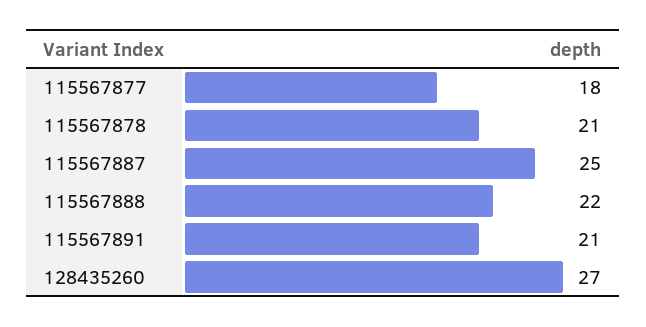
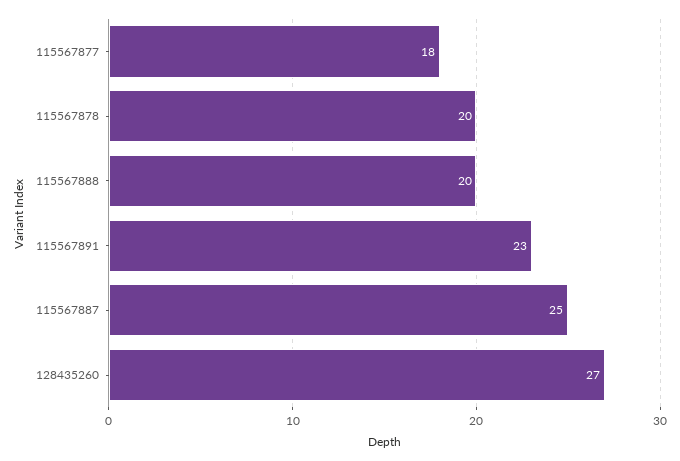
115567878: 21 -> 20
115567888: 22 -> 20
115567891: 21 -> 23

